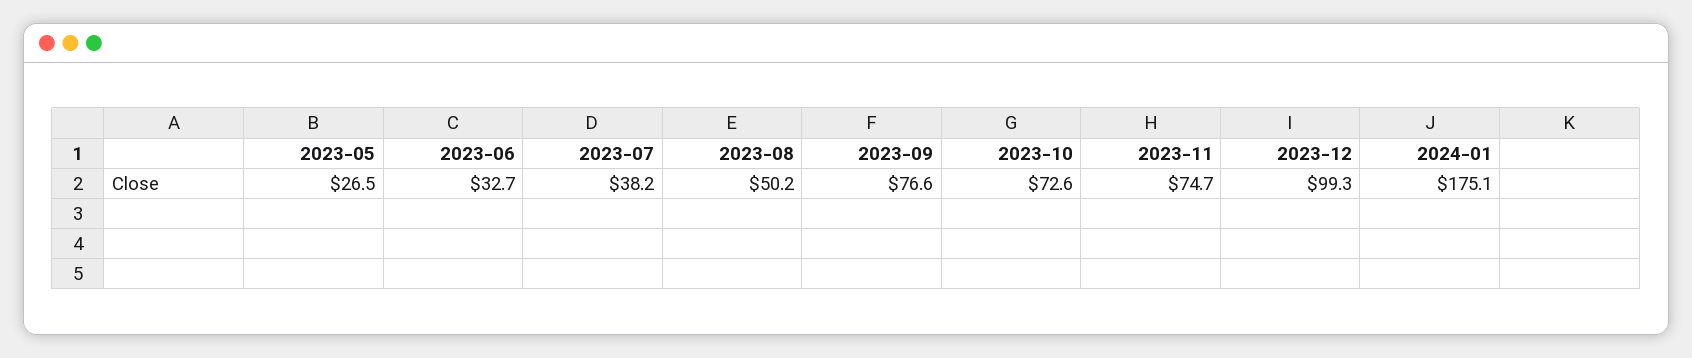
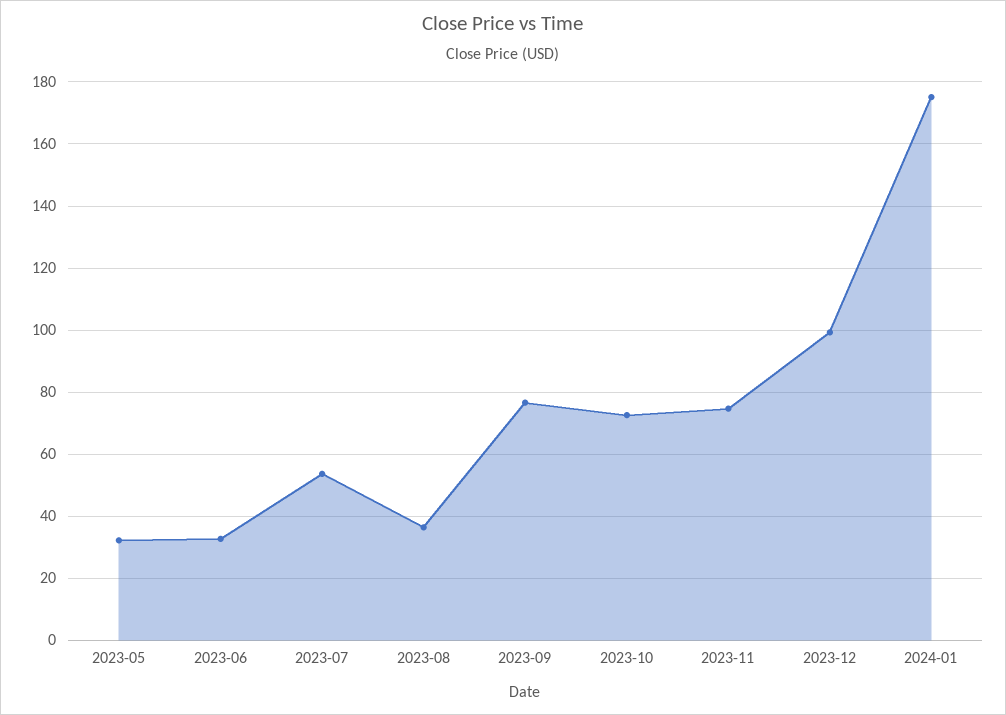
2023-05: 26.5 -> 32
2023-07: 38.2 -> 54
2023-08: 50.2 -> 36

